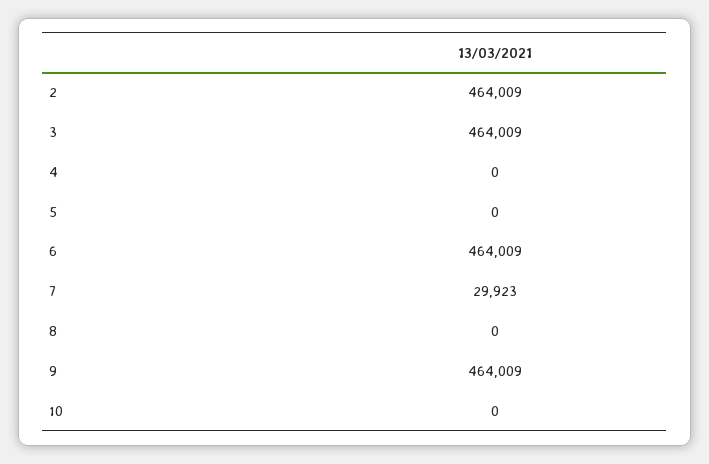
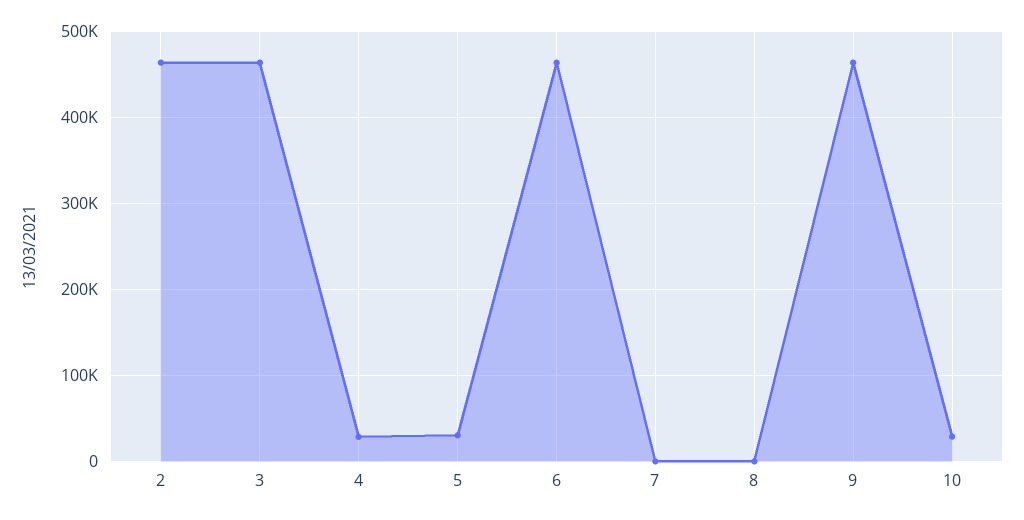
4: 0 -> 30000
5: 0 -> 30000
7: 29923 -> 0
10: 0 -> 30000

